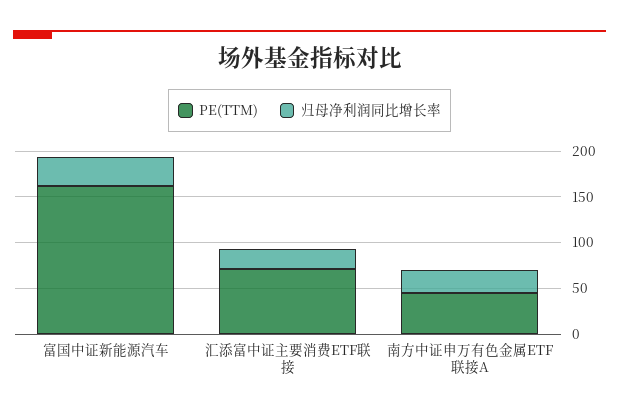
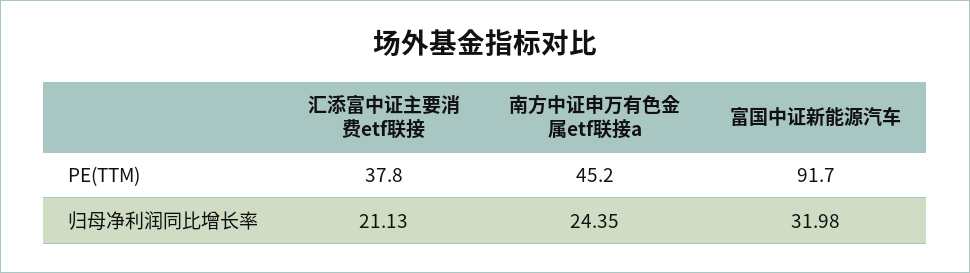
PE(TTM), 富国中证新能源汽车: 160 -> 91.7
PE(TTM), 汇添富中证主要消费ETF联接: 70 -> 37.8

